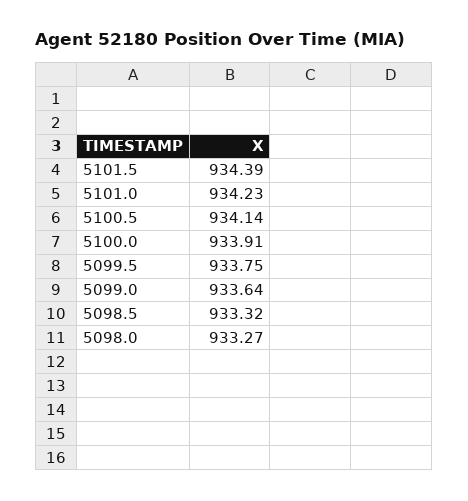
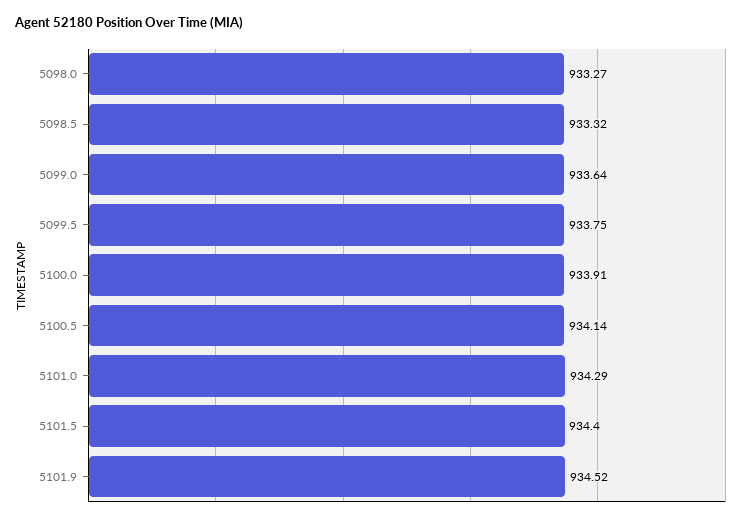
5101.5: 934.39 -> 934.4
5101.0: 934.23 -> 934.29
5101.9: none -> 934.52

